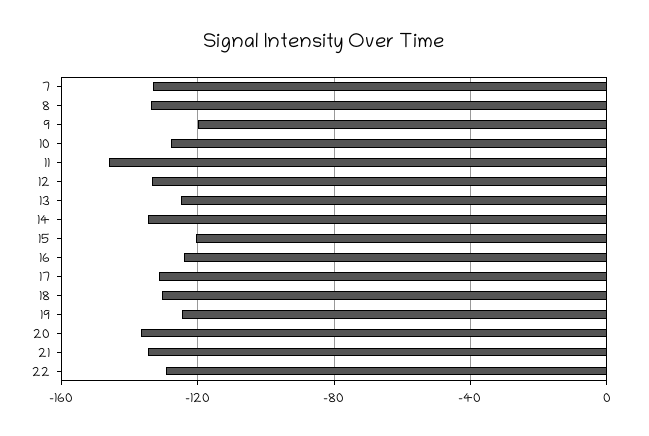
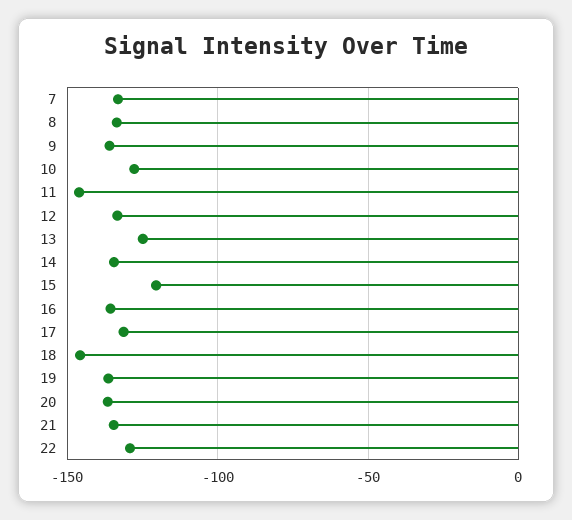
9: -120 -> -135
16: -125 -> -135
18: -130 -> -145
19: -125 -> -135

